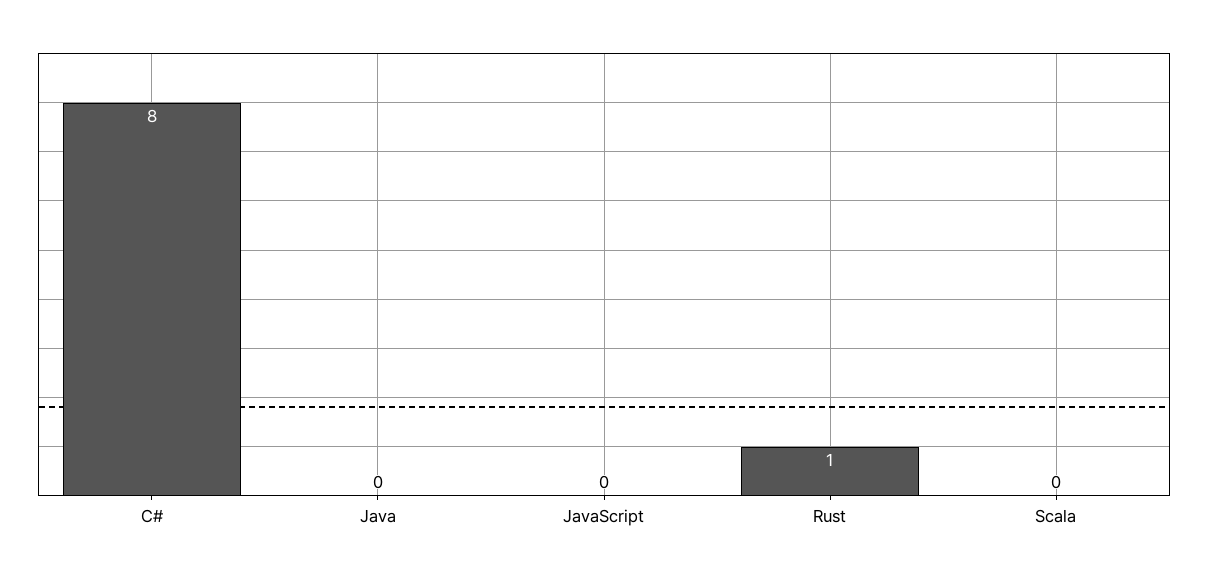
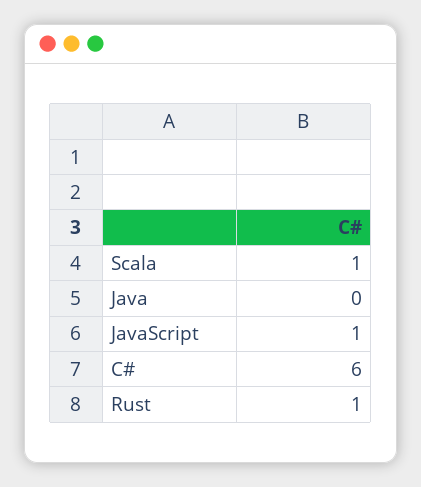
C#: 8 -> 6
JavaScript: 0 -> 1
Scala: 0 -> 1

